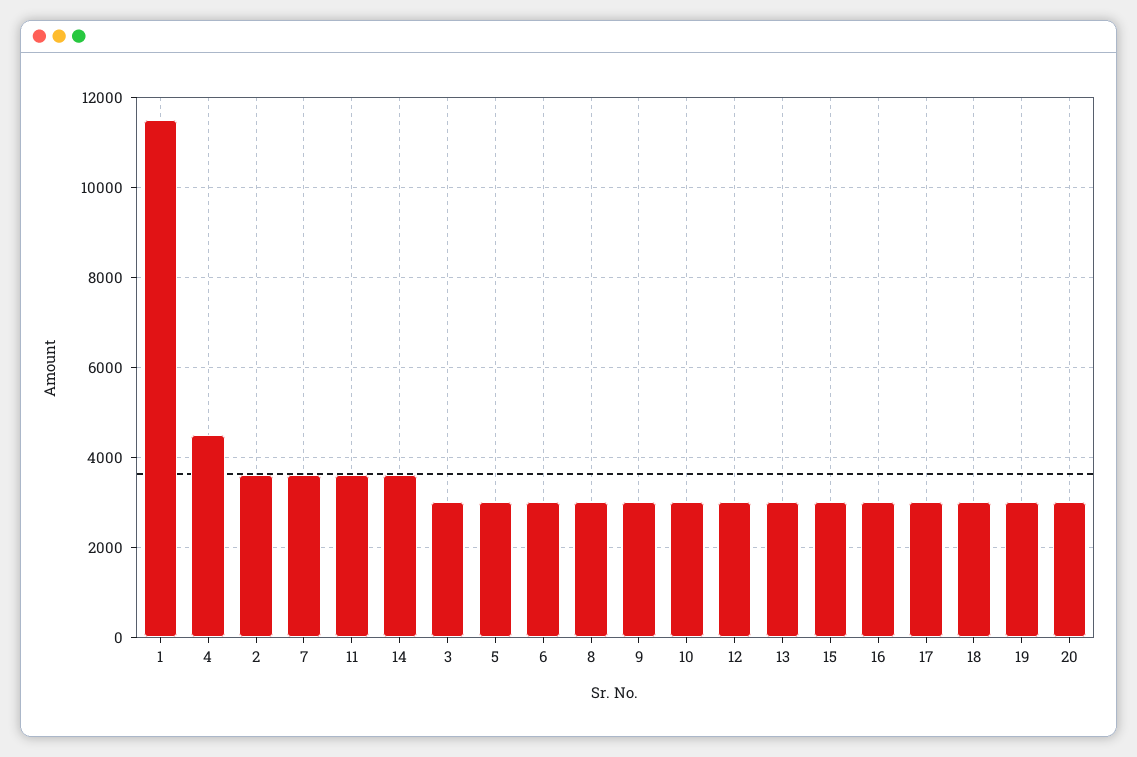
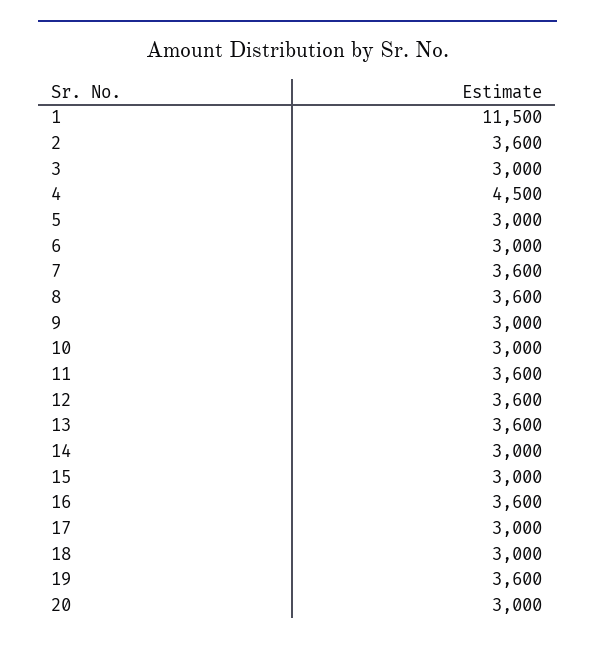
14: 3600 -> 3000
8: 3000 -> 3600
12: 3000 -> 3600
13: 3000 -> 3600
16: 3000 -> 3600
19: 3000 -> 3600

